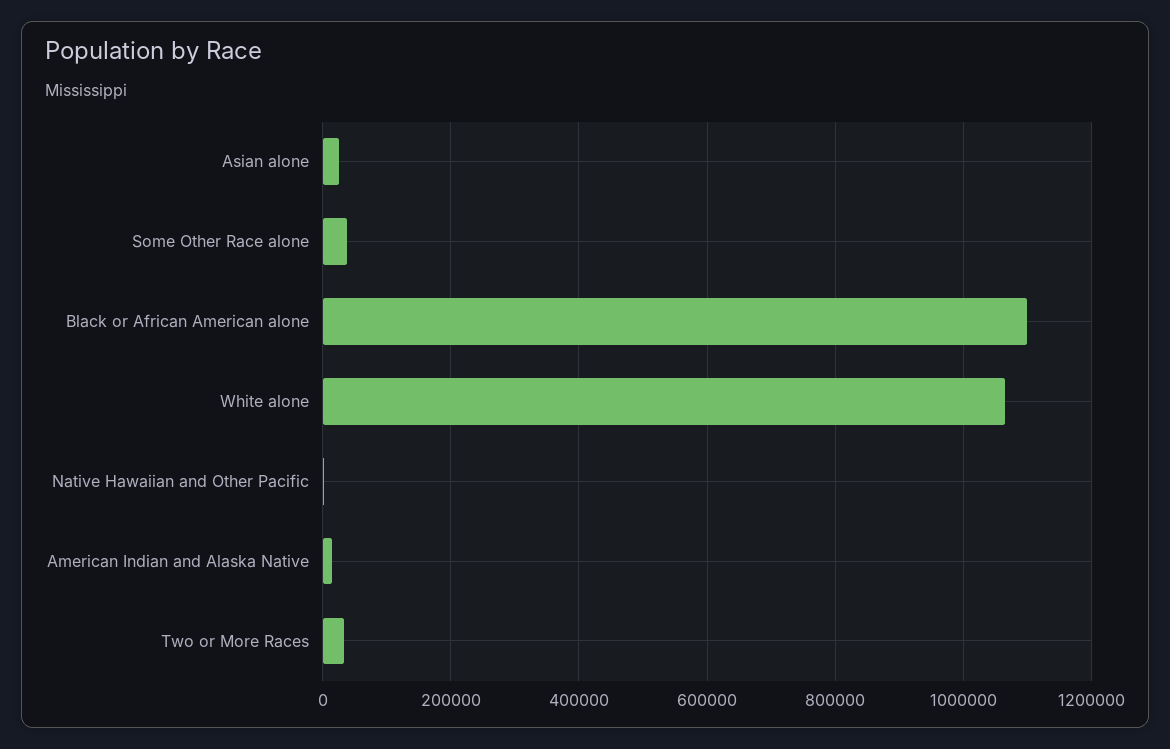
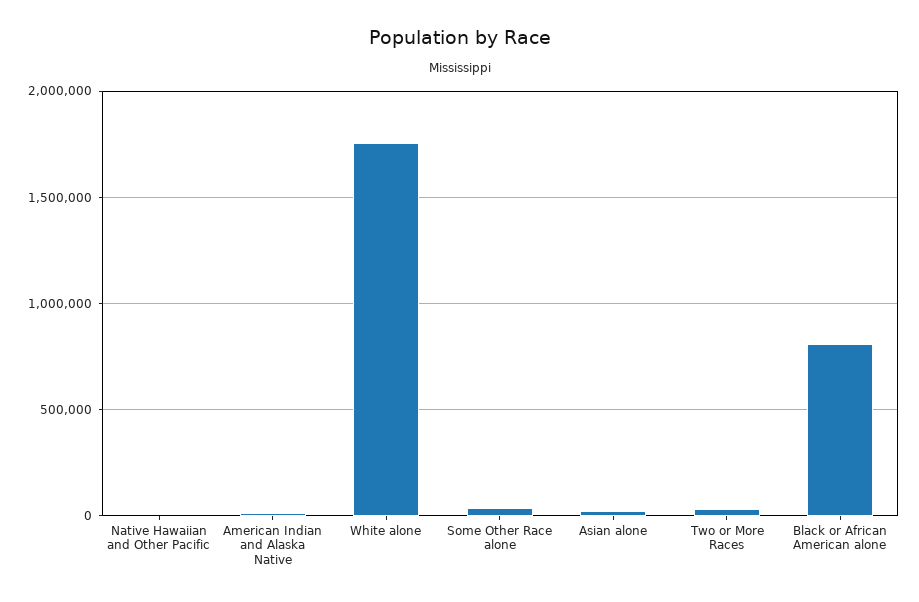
Black or African American alone: 1100000 -> 800000
White alone: 1060000 -> 1750000

